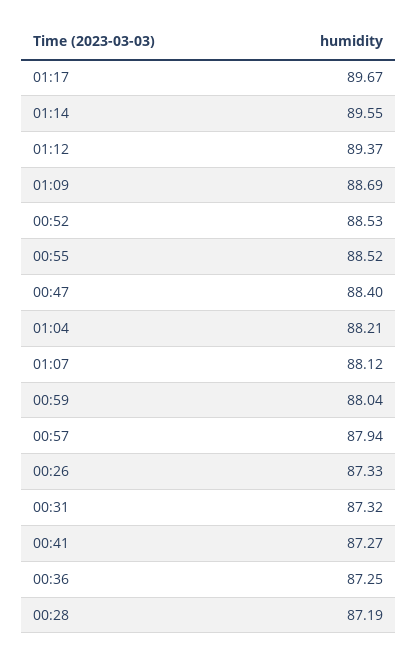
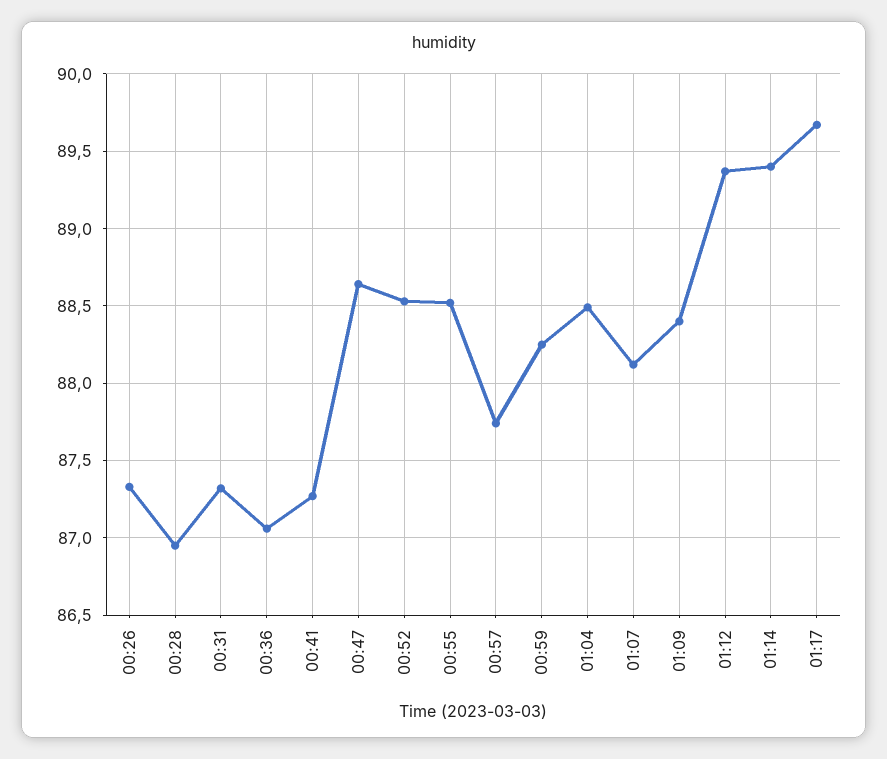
01:14: 89.55 -> 89.4
01:09: 88.69 -> 88.4
00:47: 88.4 -> 88.65
01:04: 88.21 -> 88.5
00:59: 88.04 -> 88.25
00:57: 87.94 -> 87.75
00:36: 87.25 -> 87.05
00:28: 87.19 -> 86.95

